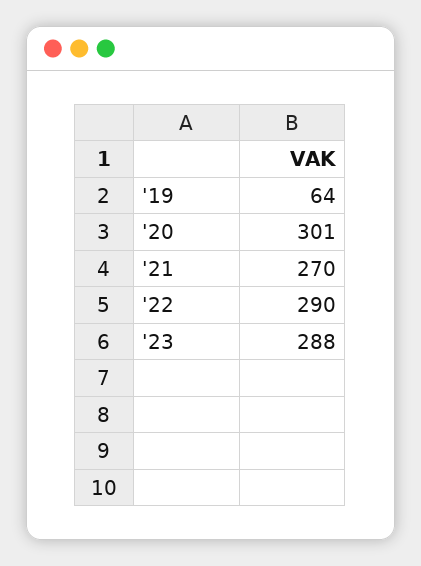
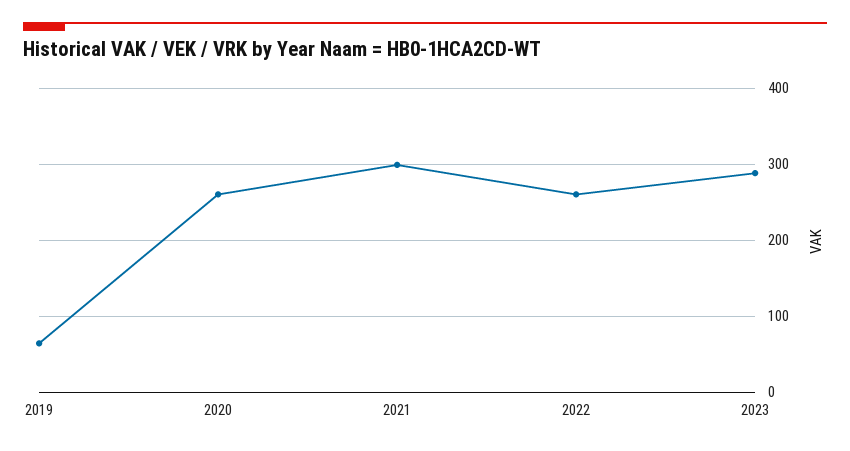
'20: 301 -> 260
'21: 270 -> 300
'22: 290 -> 260

